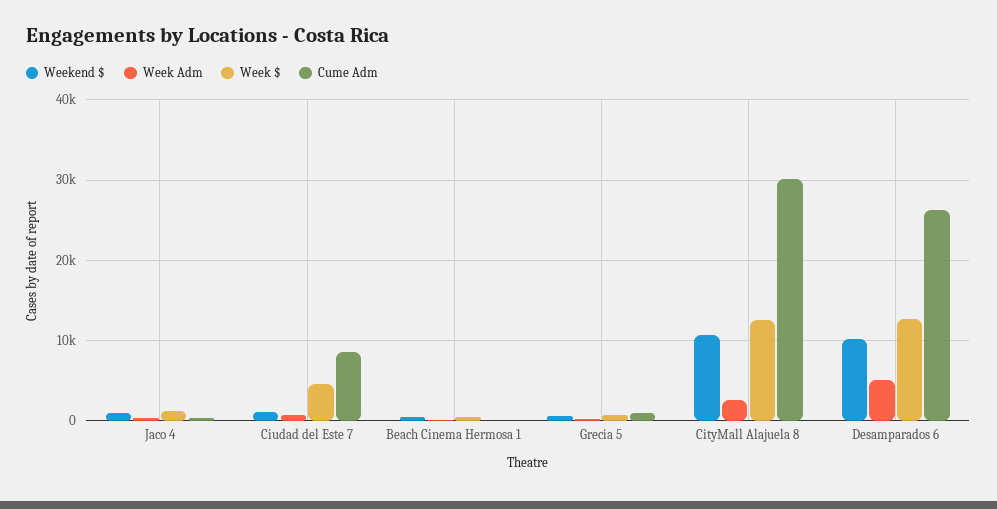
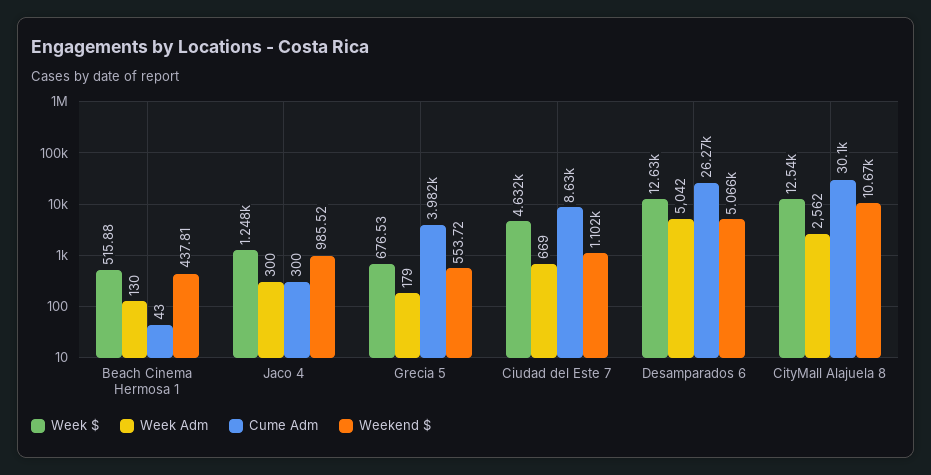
Cume Adm, Grecia 5: 1000 -> 3982
Weekend $, Desamparados 6: 10000 -> 5066

